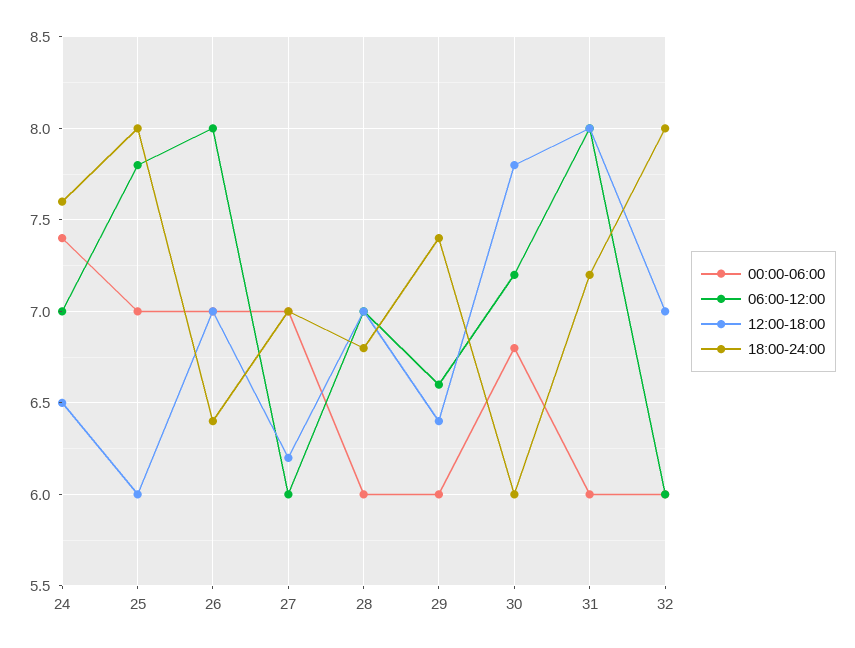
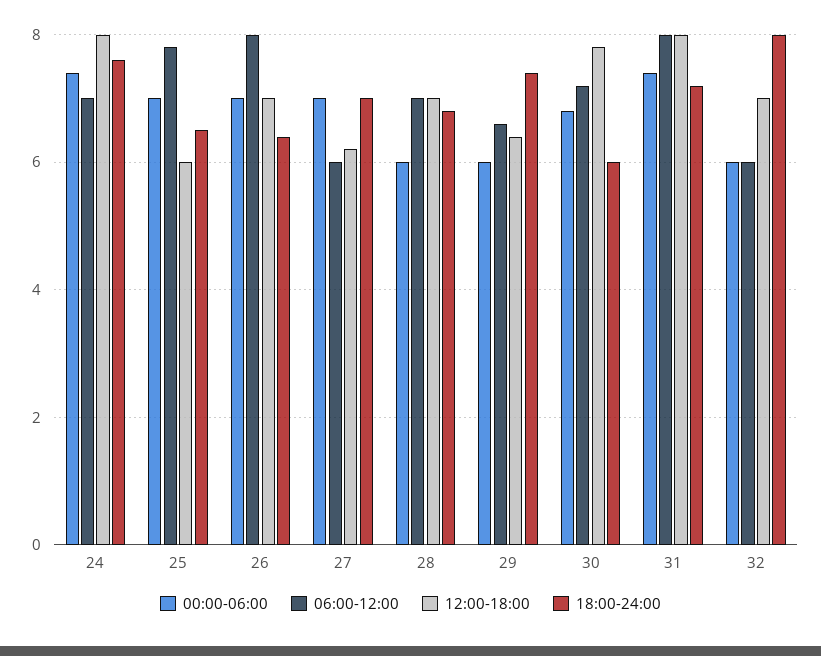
12:00-18:00, 24: 6.5 -> 8
18:00-24:00, 25: 8 -> 6.5
00:00-06:00, 31: 6 -> 7.5

